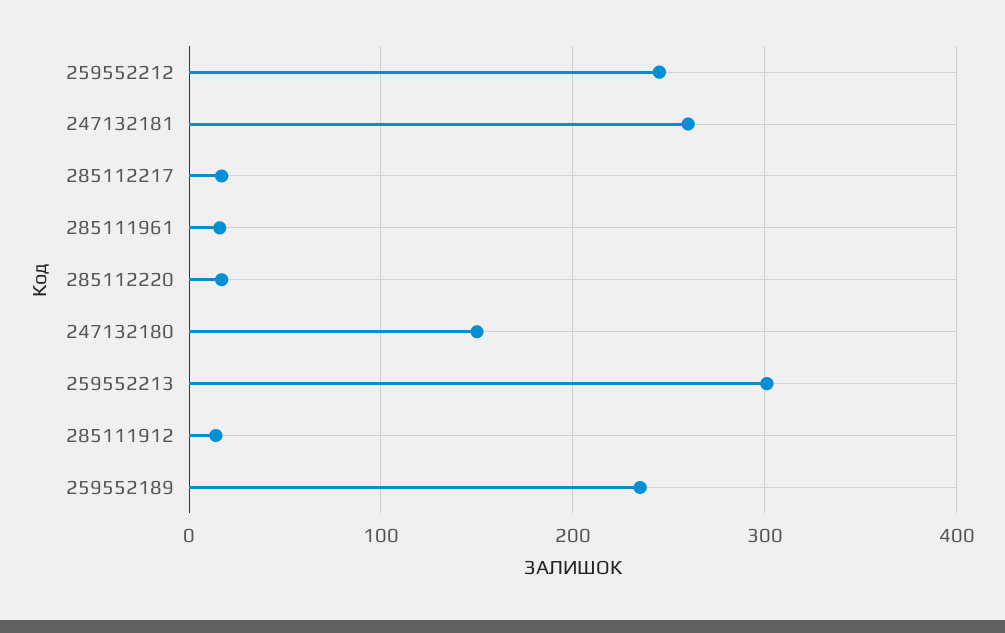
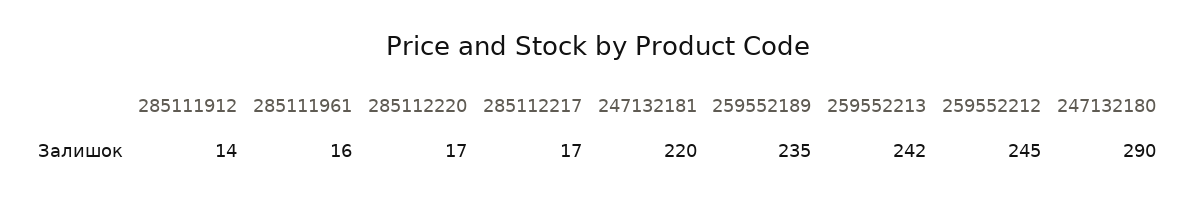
247132181: 260 -> 220
247132180: 150 -> 290
259552213: 300 -> 242

